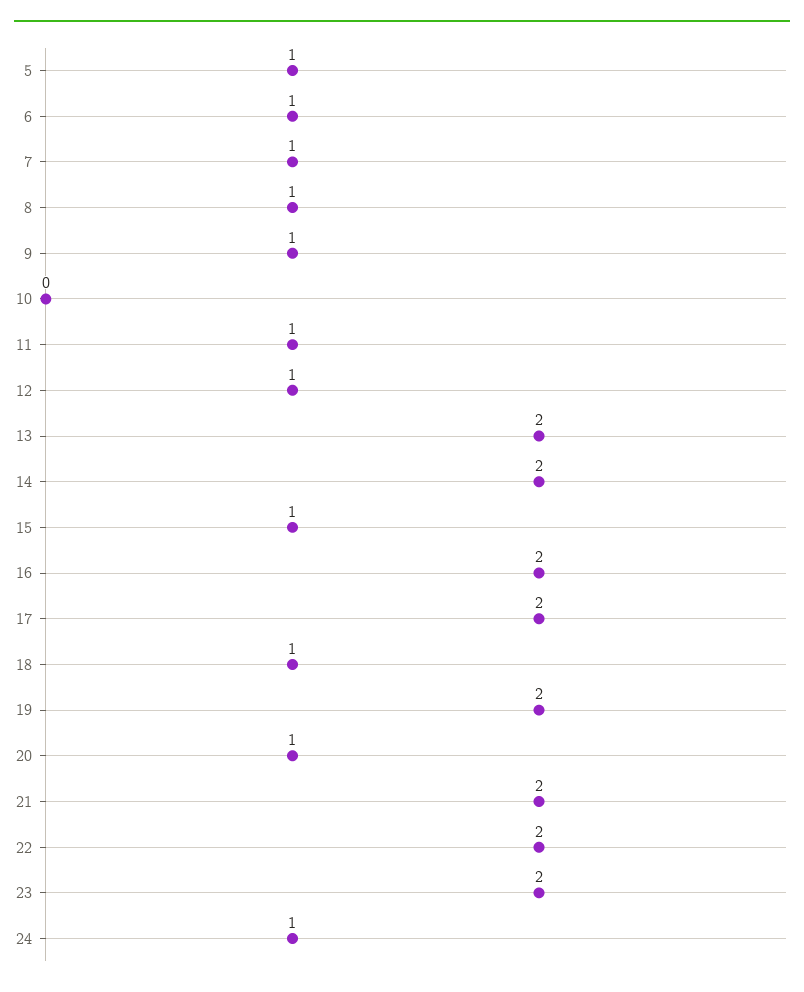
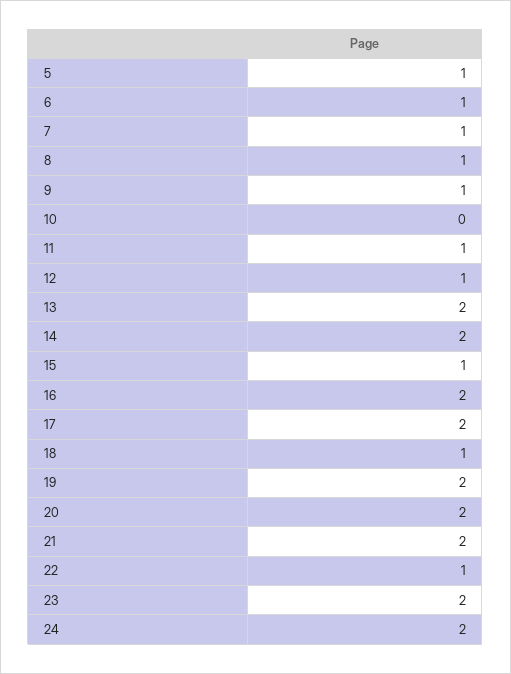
20: 1 -> 2
22: 2 -> 1
24: 1 -> 2

